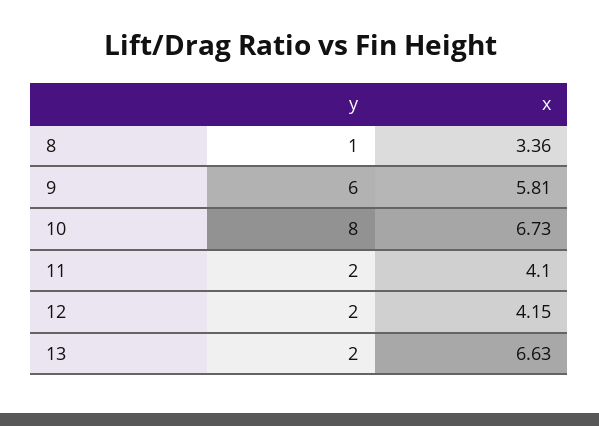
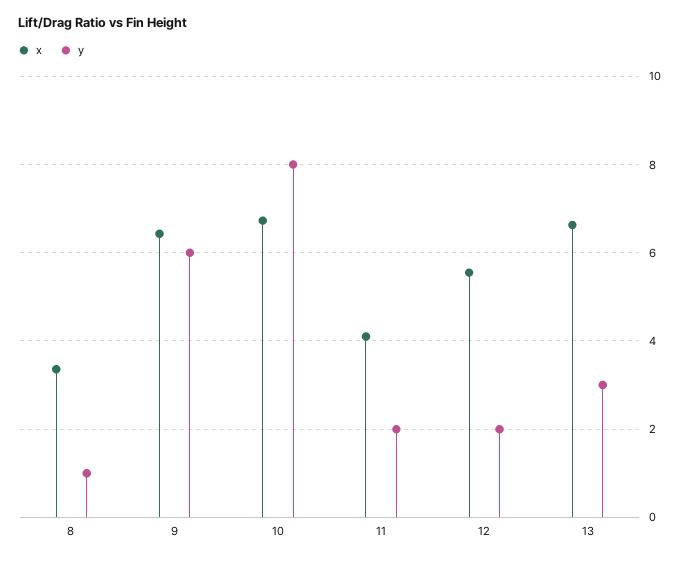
x, 9: 5.81 -> 6.4
x, 12: 4.15 -> 5.6
y, 13: 2 -> 3

